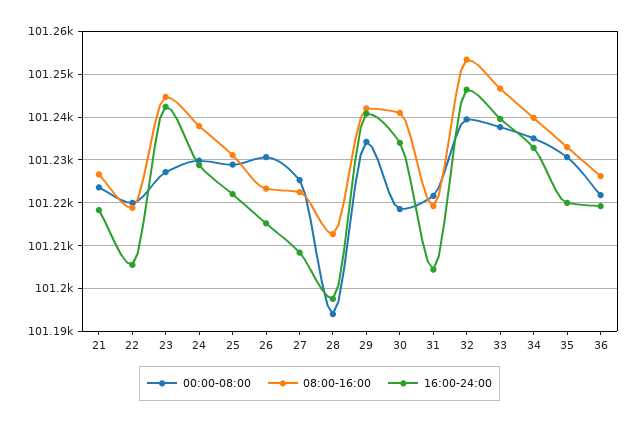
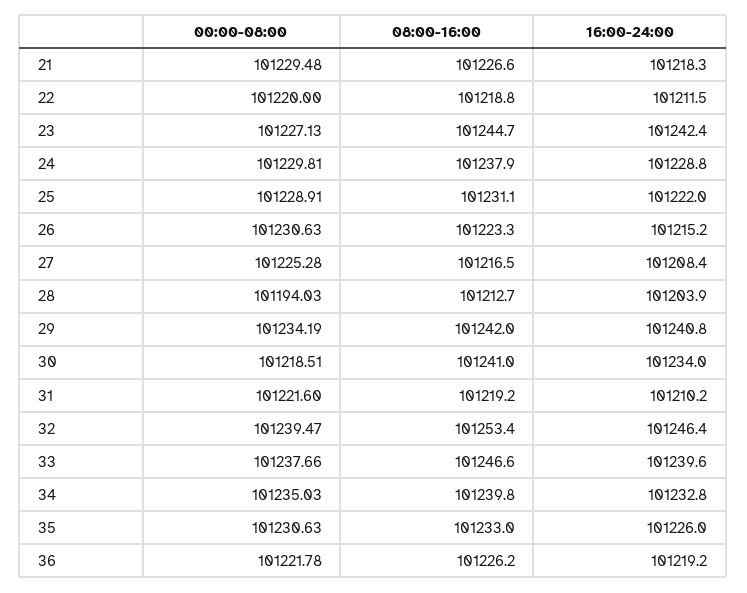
00:00-08:00, 21: 101224 -> 101229.48
16:00-24:00, 22: 101206 -> 101211.5
08:00-16:00, 27: 101222 -> 101216.5
16:00-24:00, 28: 101198 -> 101203.9
16:00-24:00, 31: 101204 -> 101210.2
16:00-24:00, 35: 101220 -> 101226

